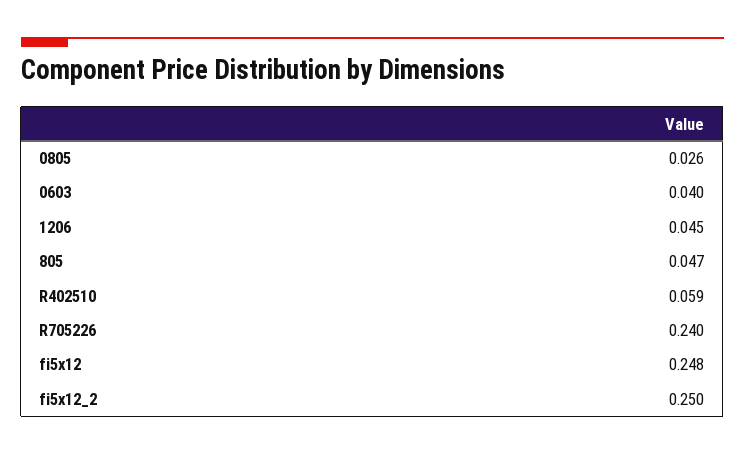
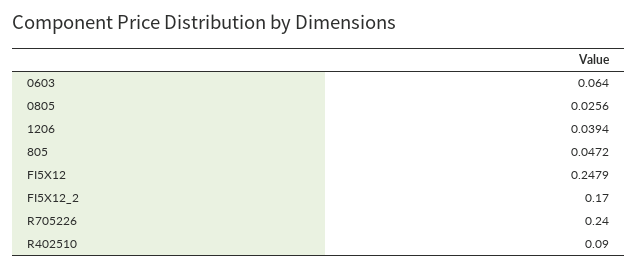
0603: 0.04 -> 0.064
1206: 0.045 -> 0.0394
R402510: 0.059 -> 0.09
fi5x12_2: 0.25 -> 0.17

